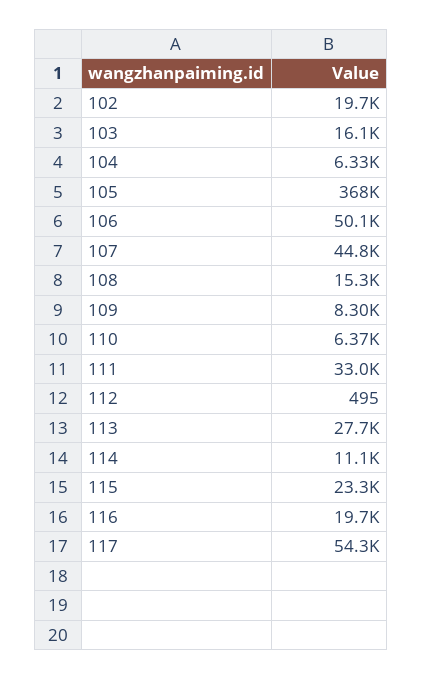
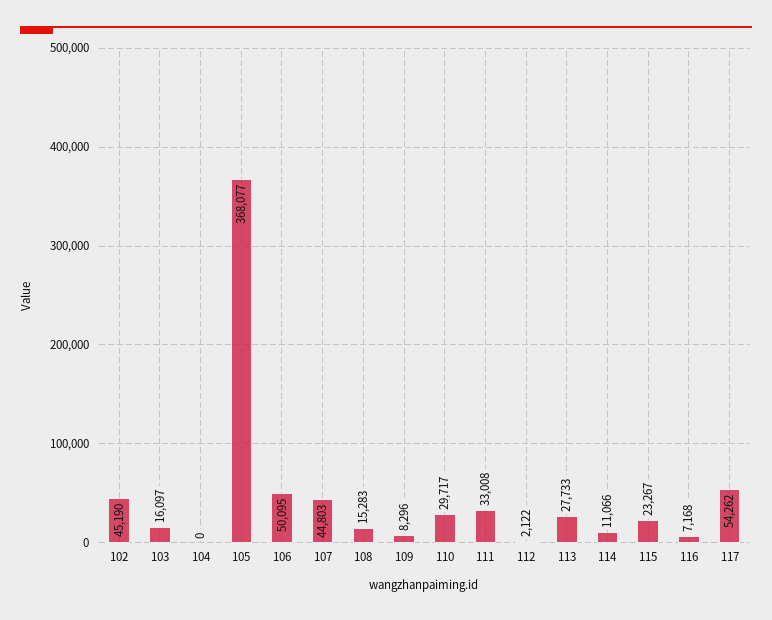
102: 19700 -> 45190
104: 6330 -> 0
110: 6370 -> 29717
112: 495 -> 2122
116: 19700 -> 7168

